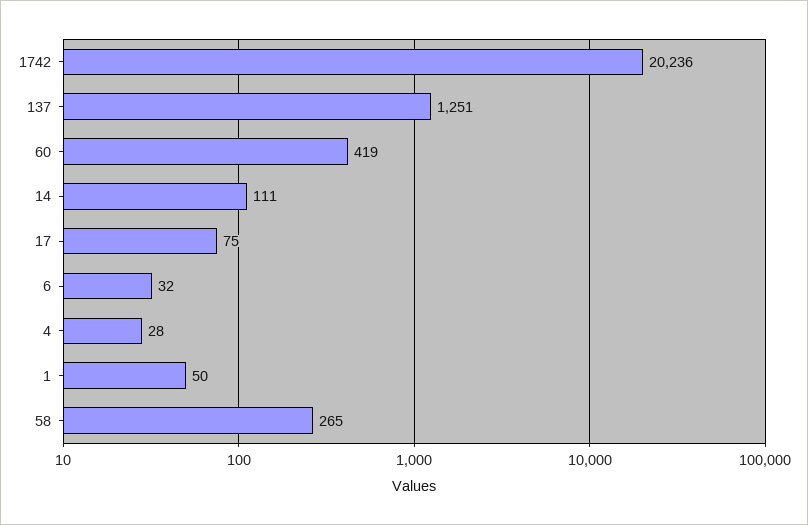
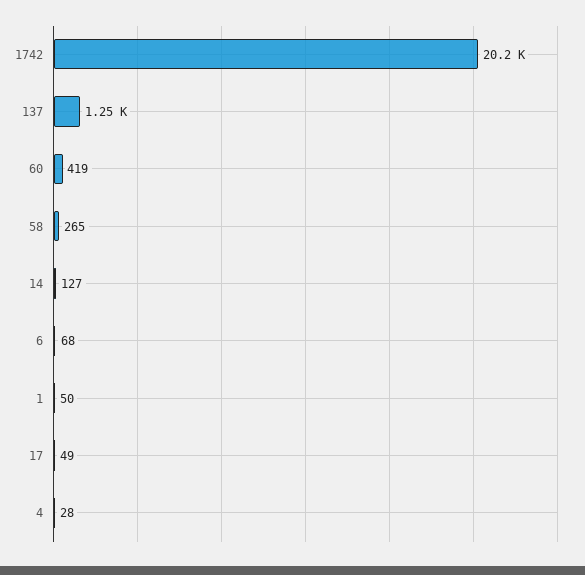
14: 111 -> 127
17: 75 -> 49
6: 32 -> 68

